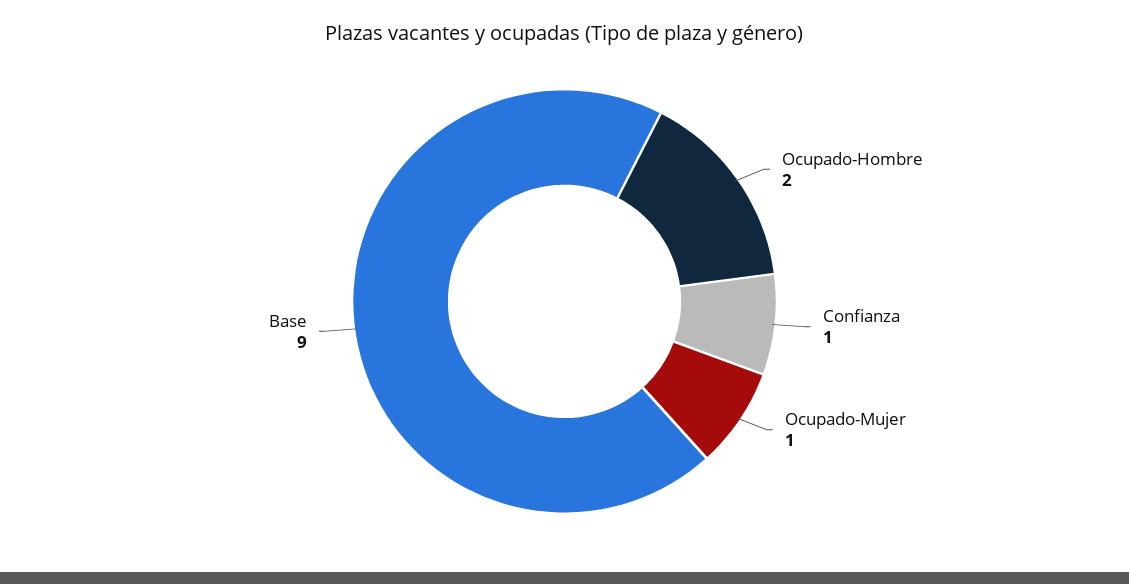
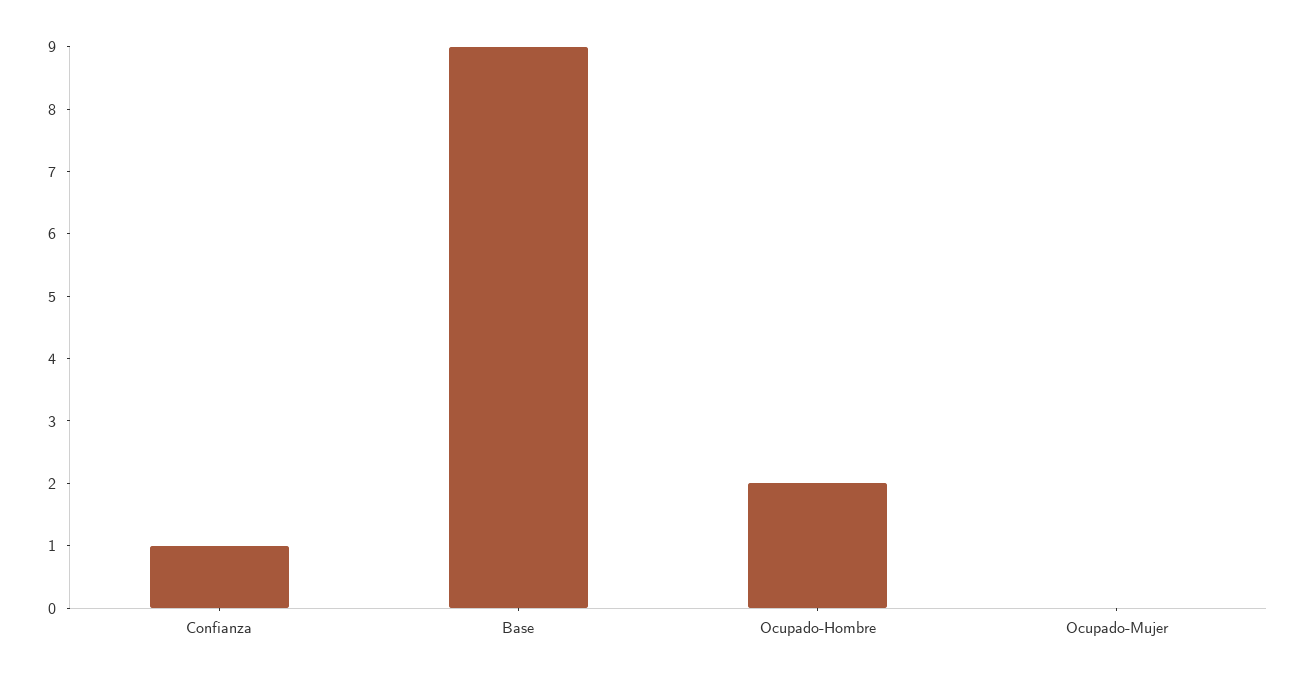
Ocupado-Mujer: 1 -> 0

